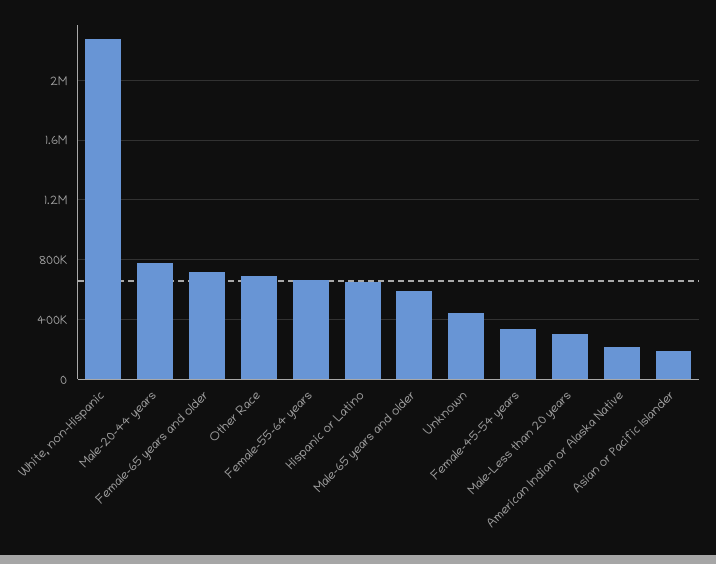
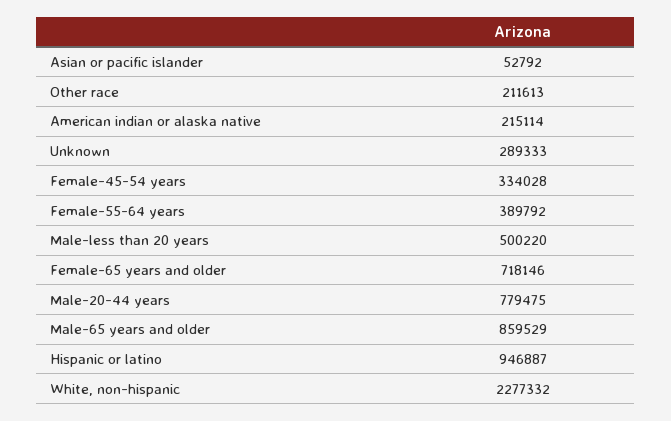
Other Race: 700000 -> 211613
Female-55-64 years: 650000 -> 389792
Hispanic or Latino: 650000 -> 946887
Male-65 years and older: 600000 -> 859529
Unknown: 450000 -> 289333
Male-Less than 20 years: 300000 -> 500220
Asian or Pacific Islander: 200000 -> 52792

